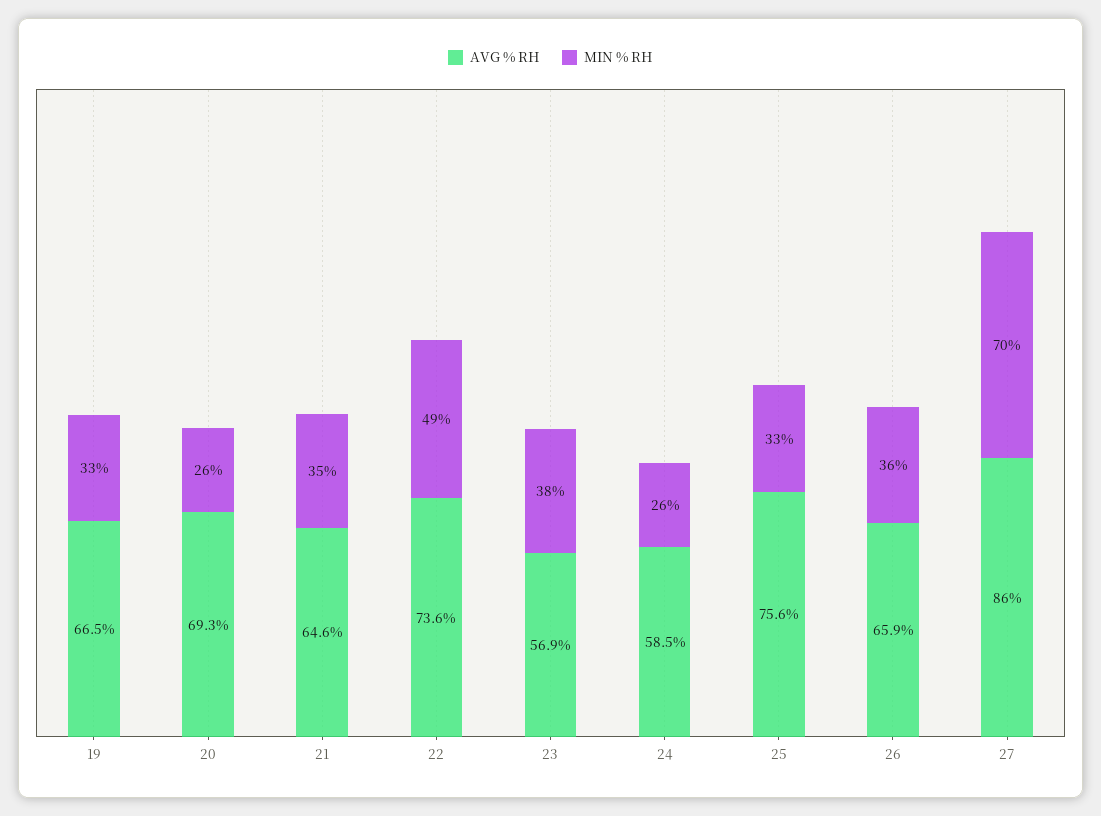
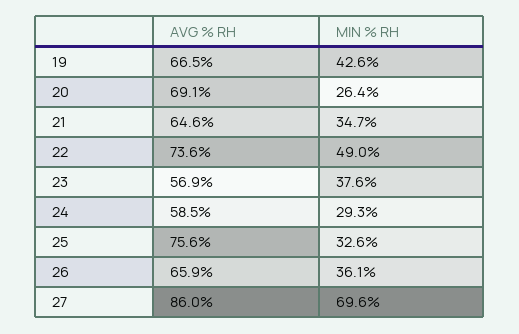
MIN % RH, 19: 33 -> 42.6
AVG % RH, 20: 69.3 -> 69.1
MIN % RH, 24: 26 -> 29.3

